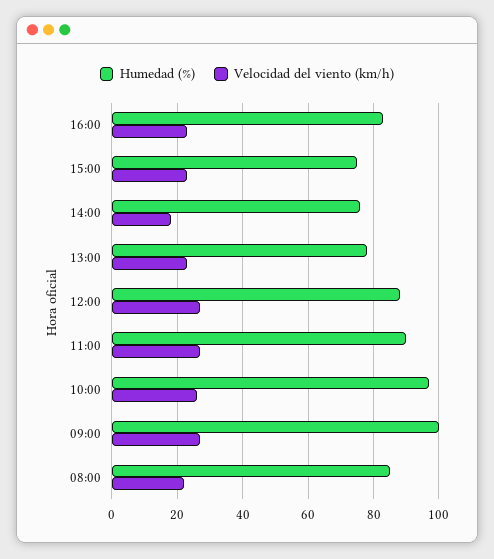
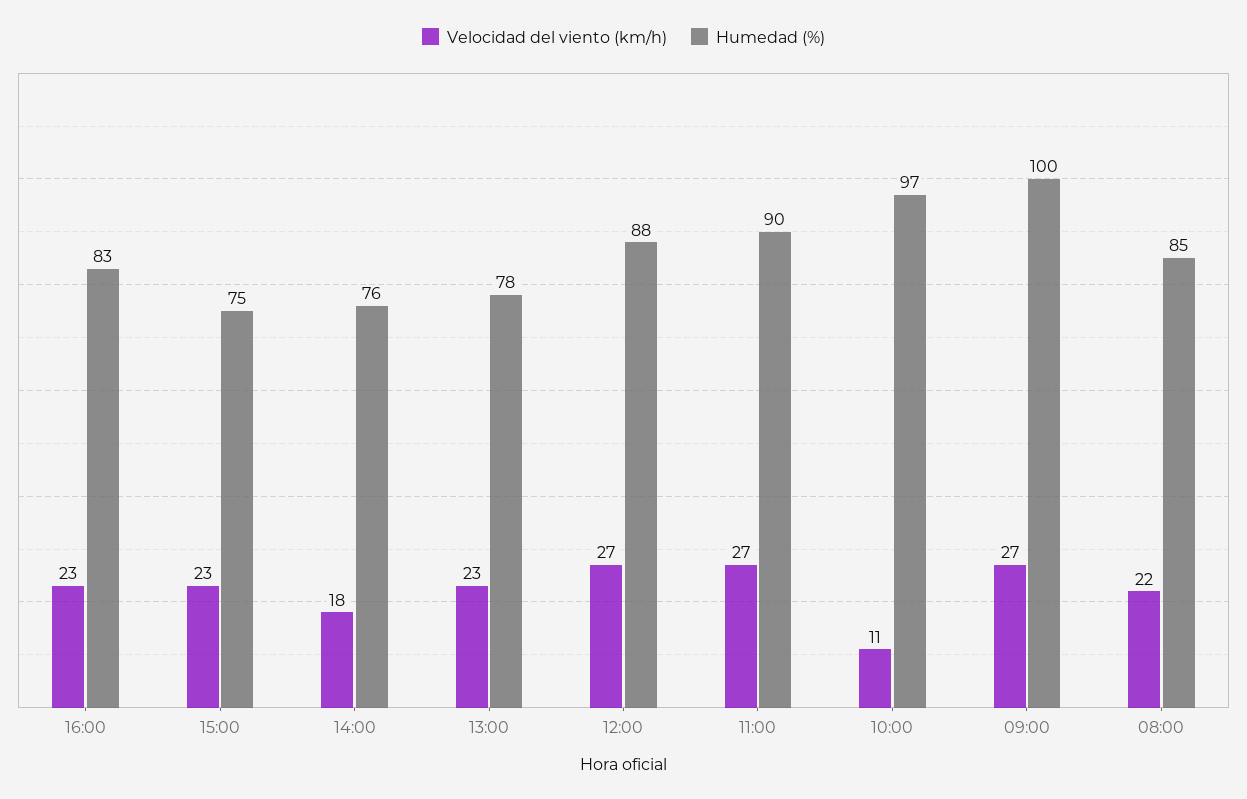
Velocidad del viento (km/h), 10:00: 25 -> 11

